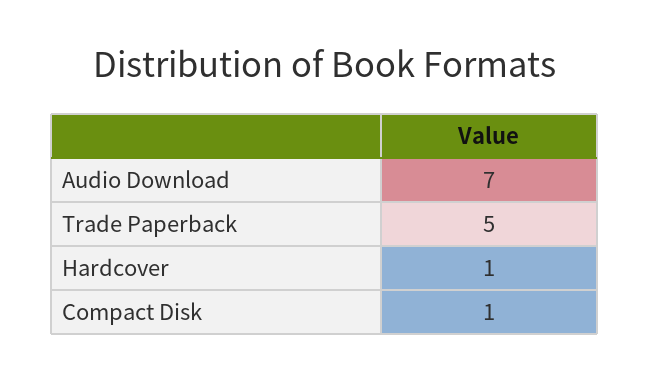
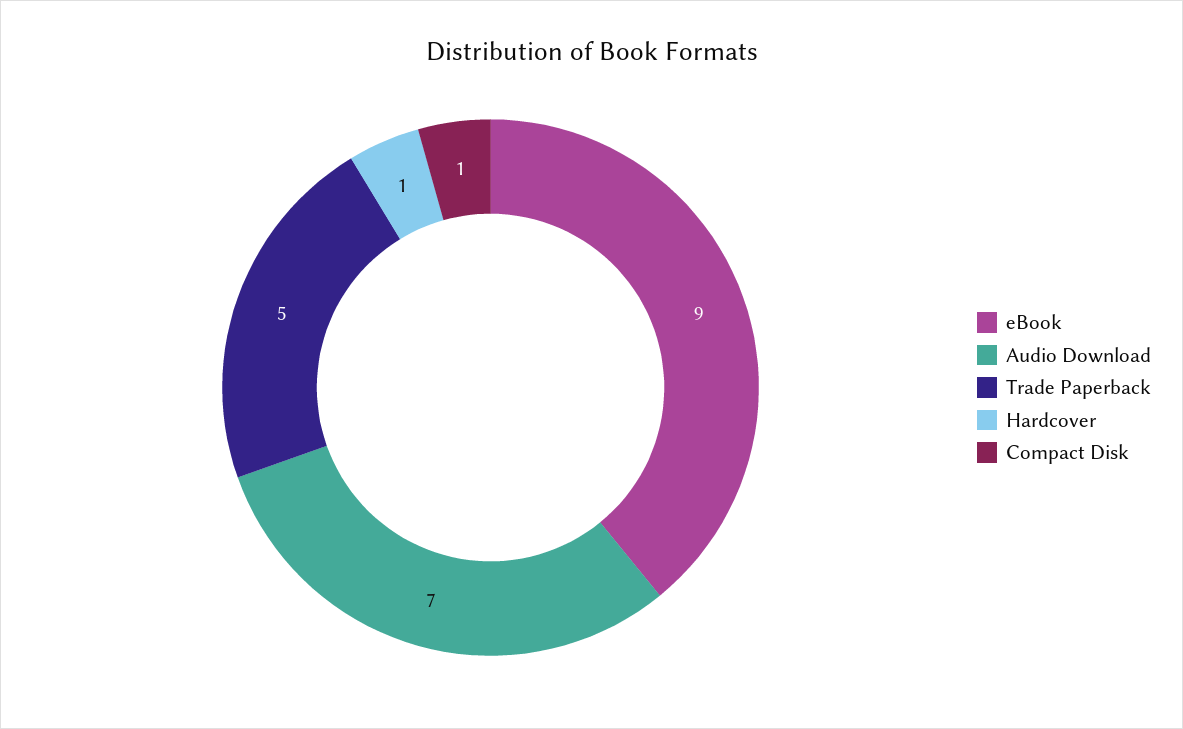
eBook: none -> 9

